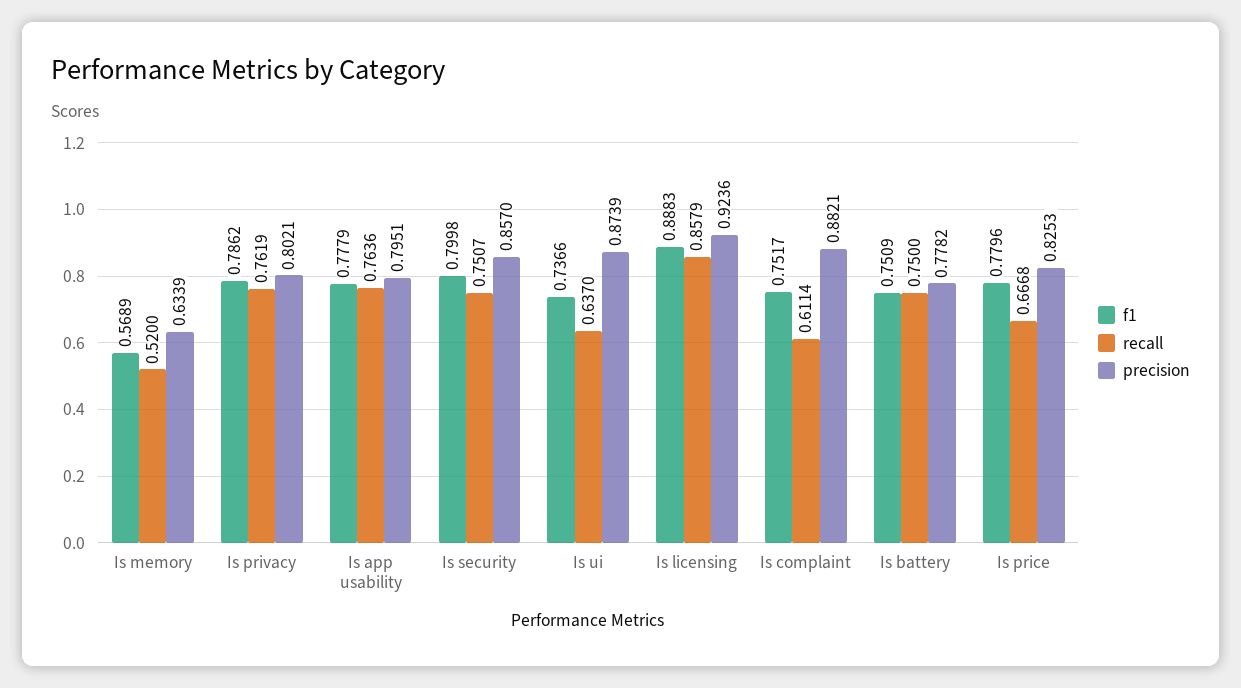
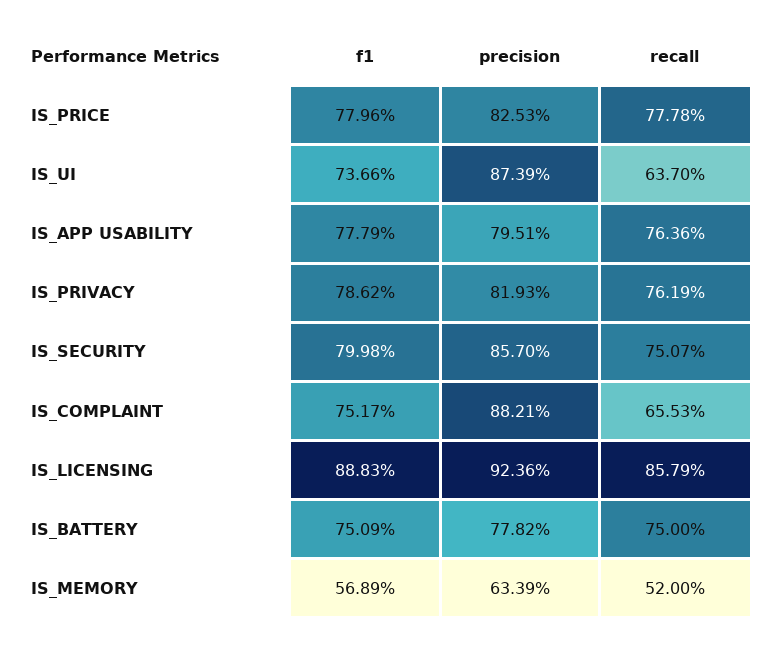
precision, Is privacy: 0.8021 -> 0.8193
recall, Is complaint: 0.6114 -> 0.6553
recall, Is price: 0.6668 -> 0.7778

